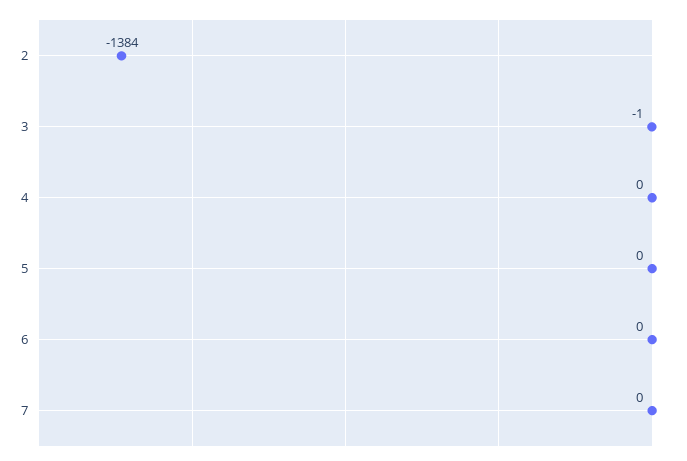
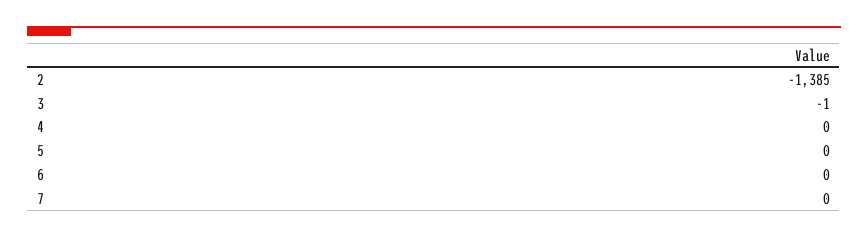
2: -1384 -> -1385

